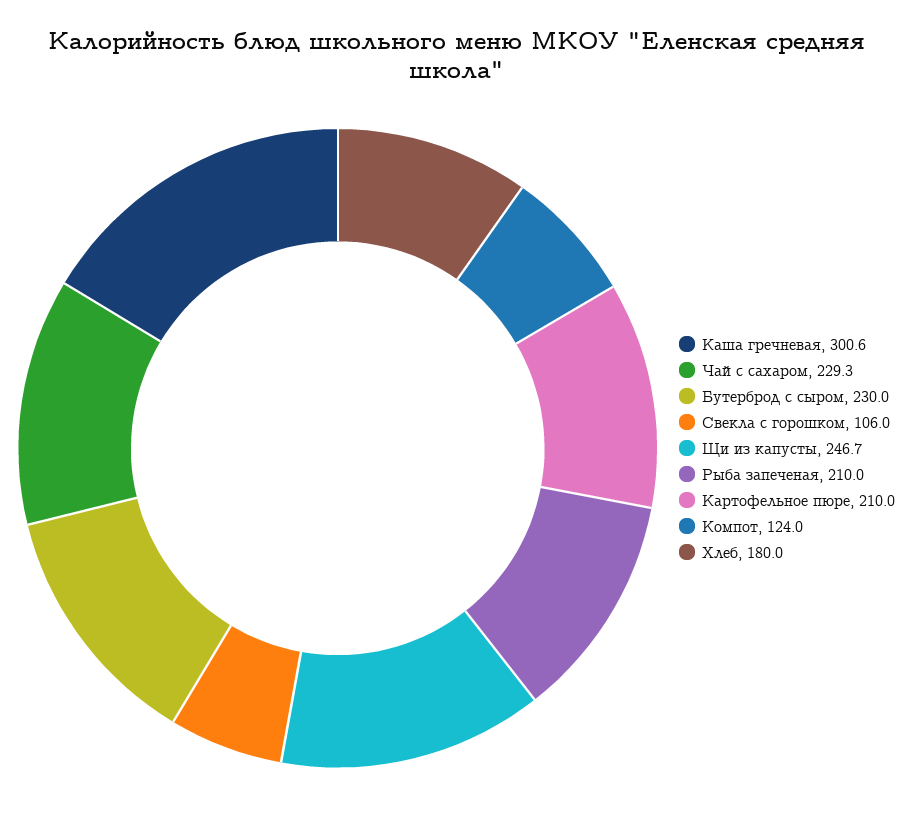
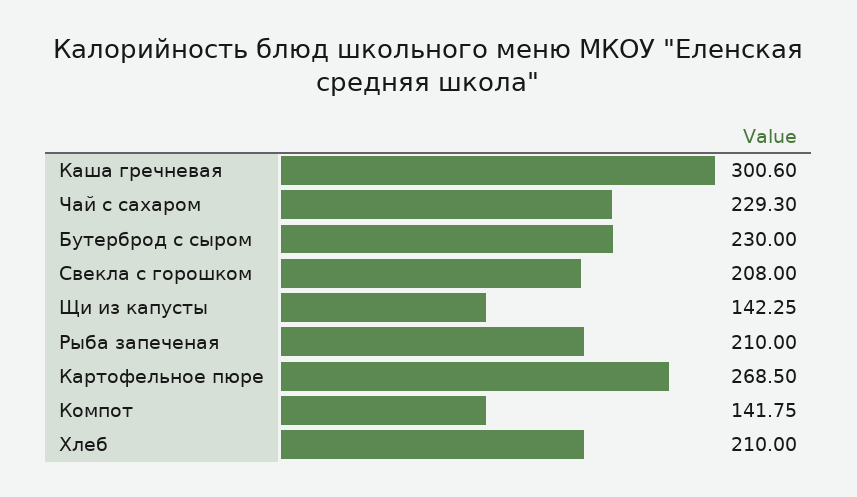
Свекла с горошком: 106 -> 208
Щи из капусты: 246.7 -> 142.25
Картофельное пюре: 210 -> 268.5
Компот: 124 -> 141.75
Хлеб: 180 -> 210

